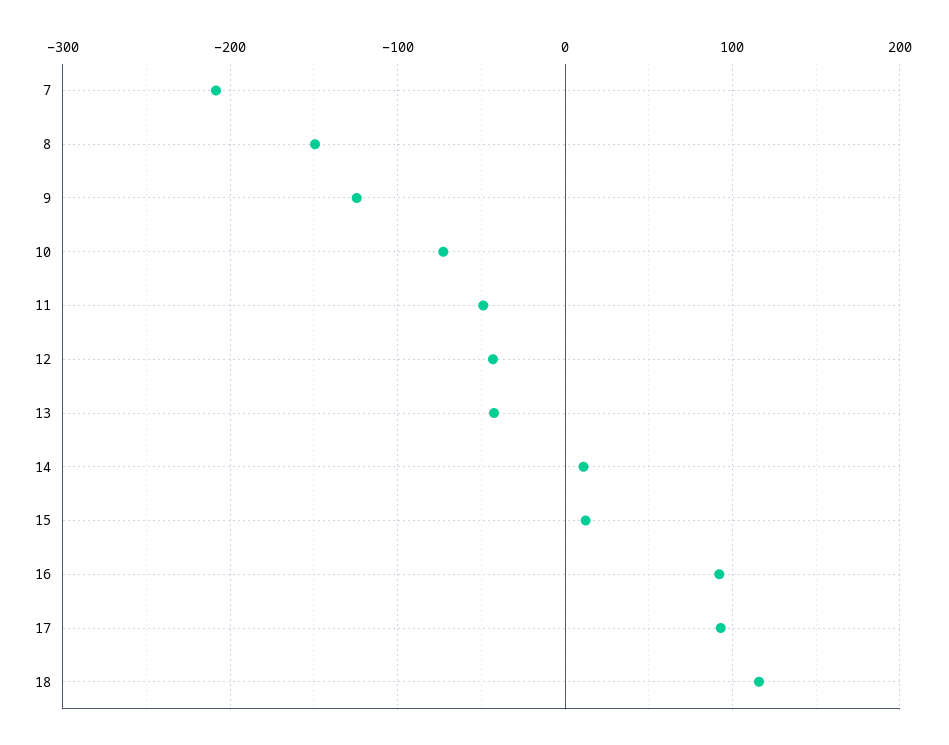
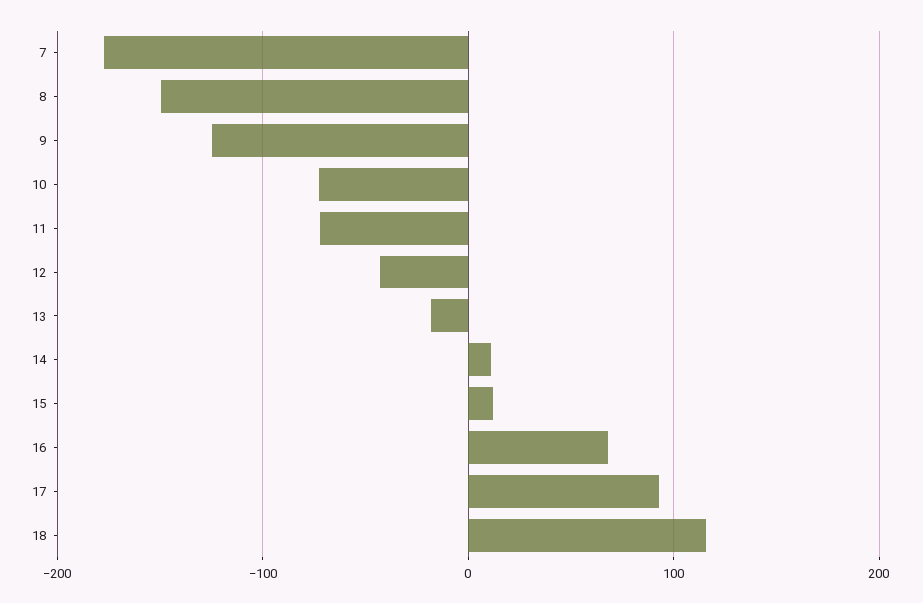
7: -210 -> -180
11: -50 -> -70
13: -40 -> -20
16: 90 -> 70

